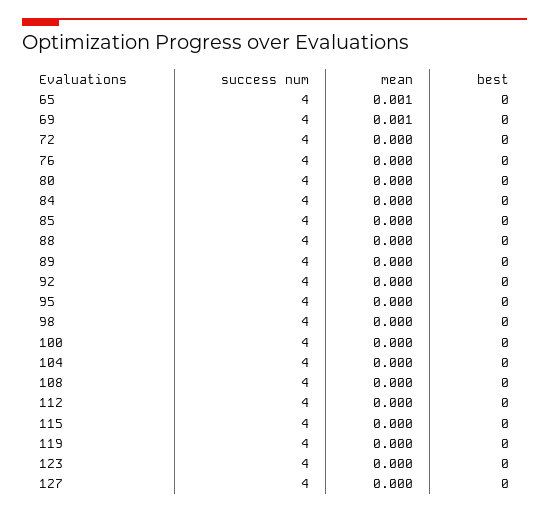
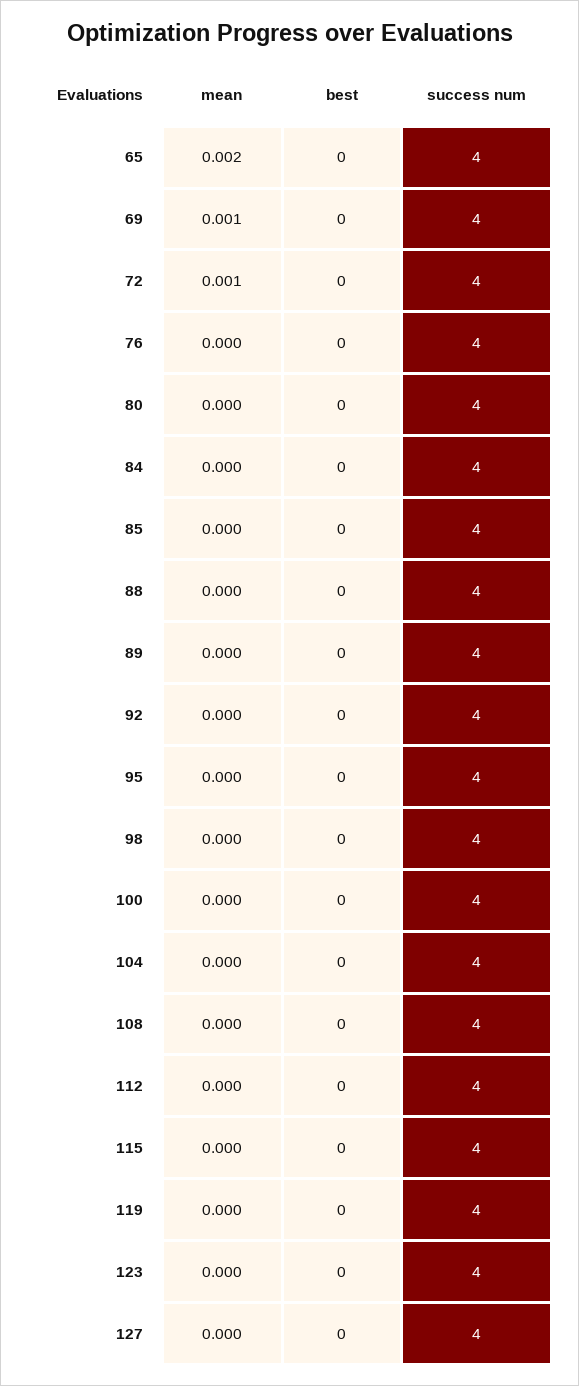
mean, 65: 0.001 -> 0.002
mean, 72: 0 -> 0.001

